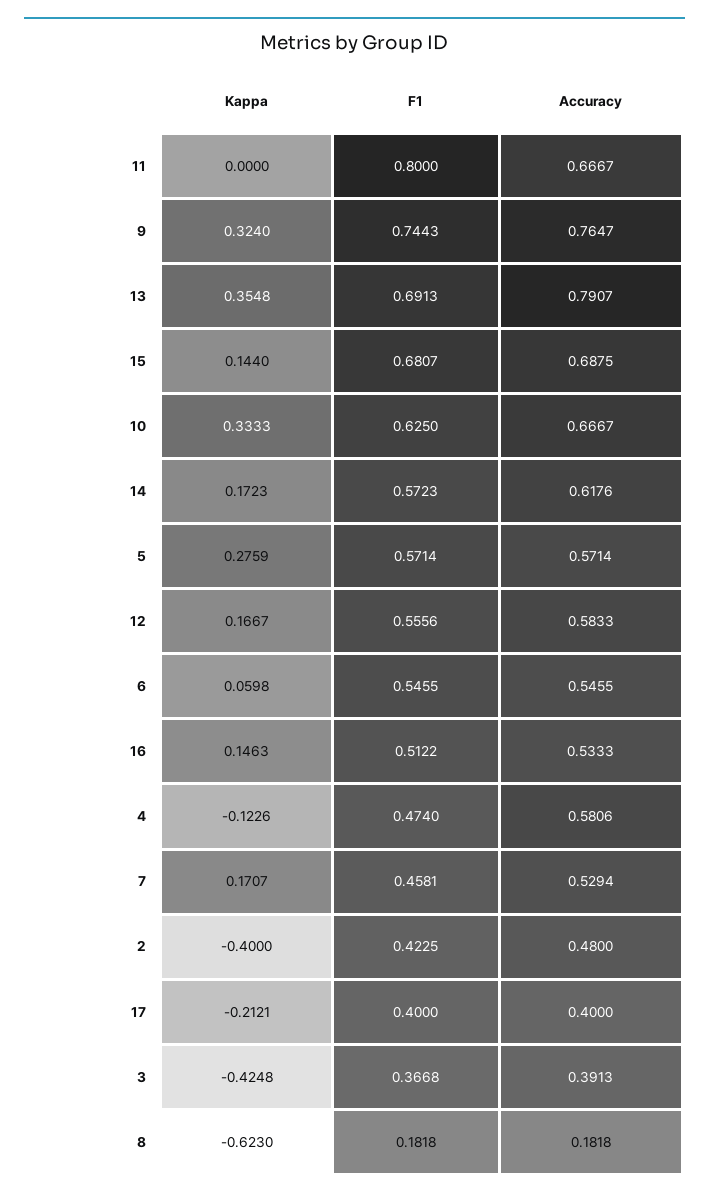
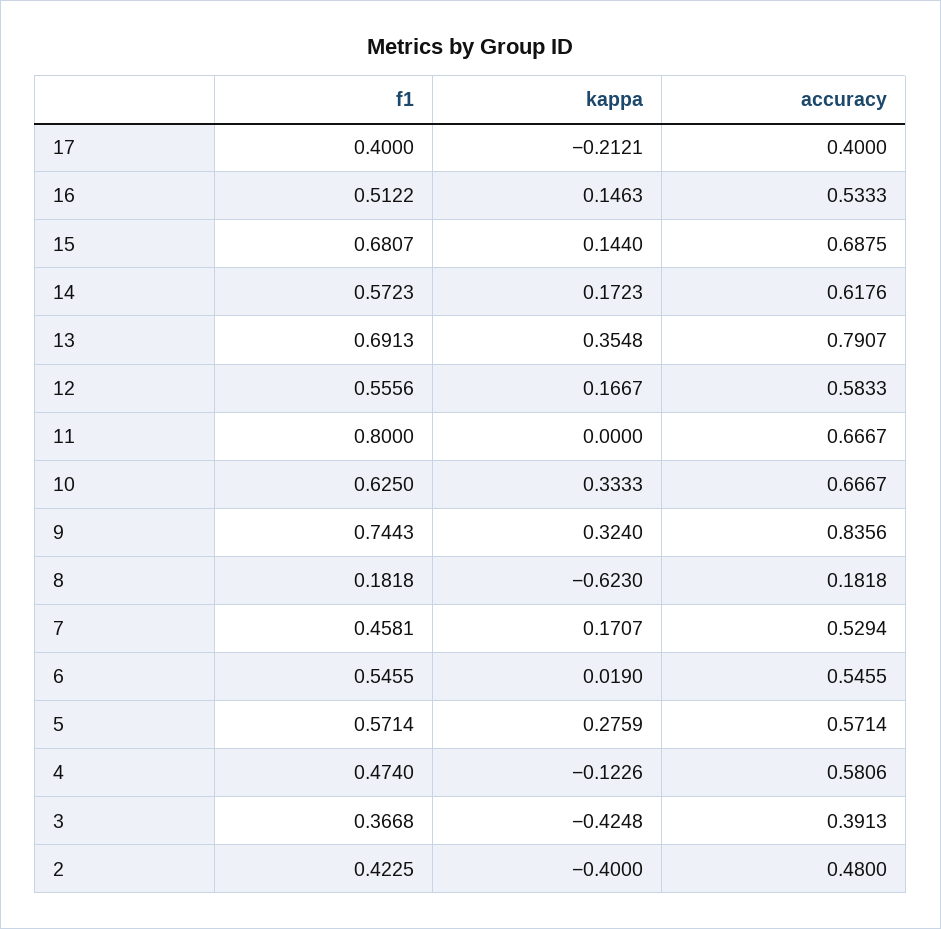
Accuracy, 9: 0.7647 -> 0.8356
Kappa, 6: 0.0598 -> 0.019

